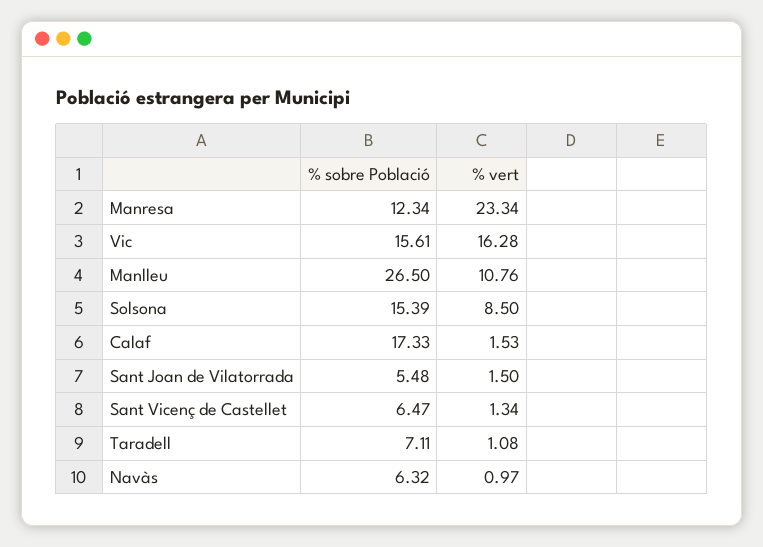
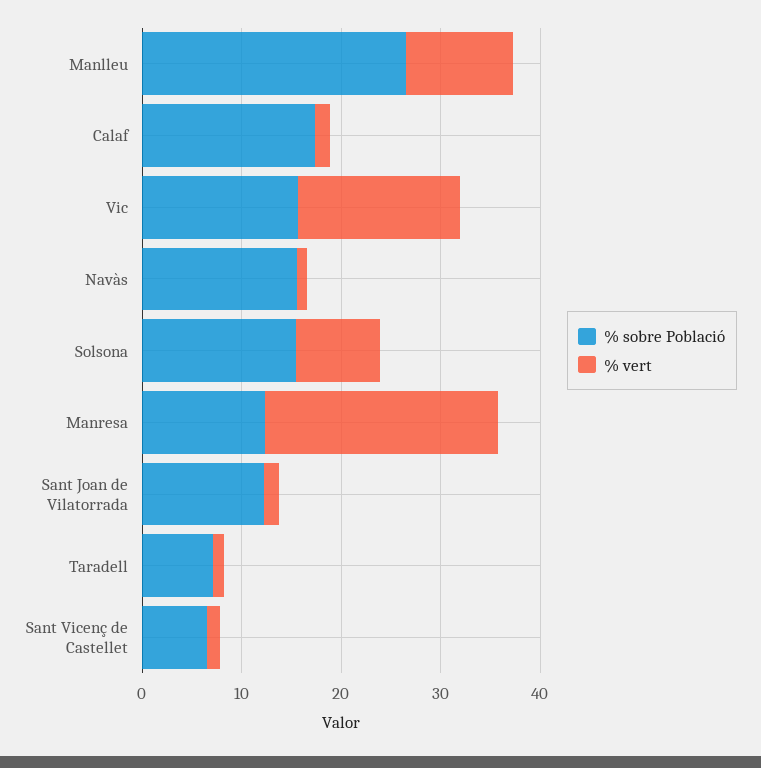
% sobre Població, Sant Joan de Vilatorrada: 5.48 -> 12
% sobre Població, Navàs: 6.32 -> 16

